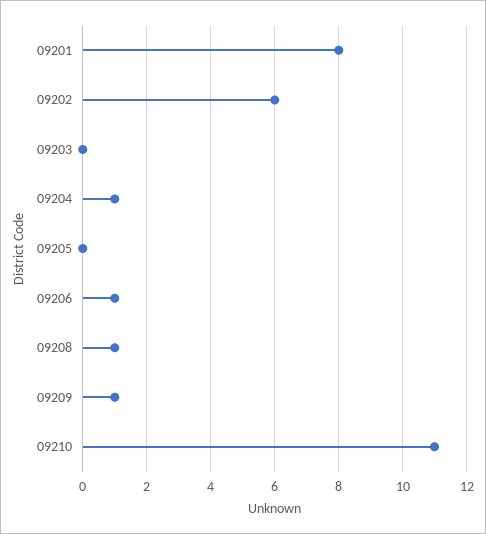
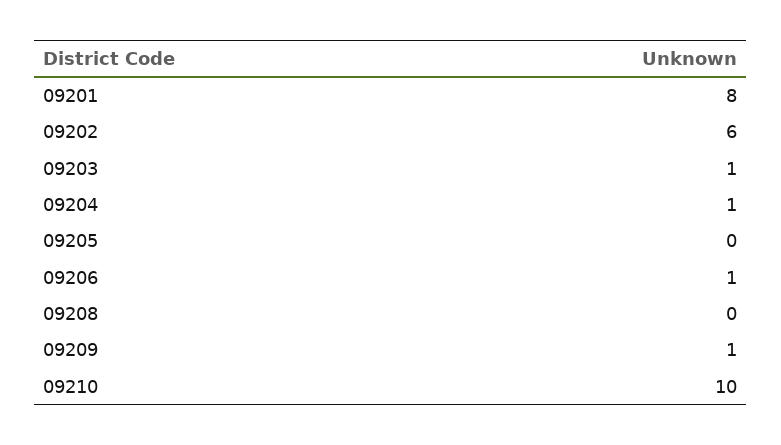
09203: 0 -> 1
09208: 1 -> 0
09210: 11 -> 10

